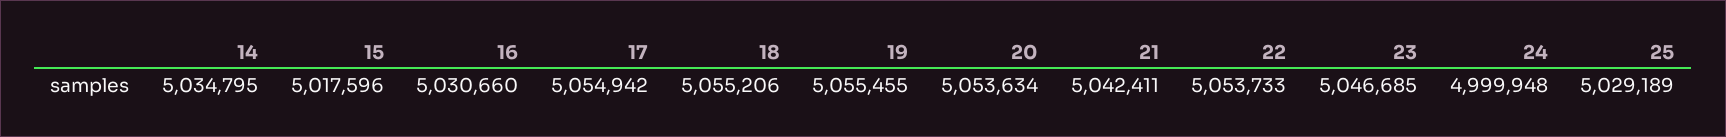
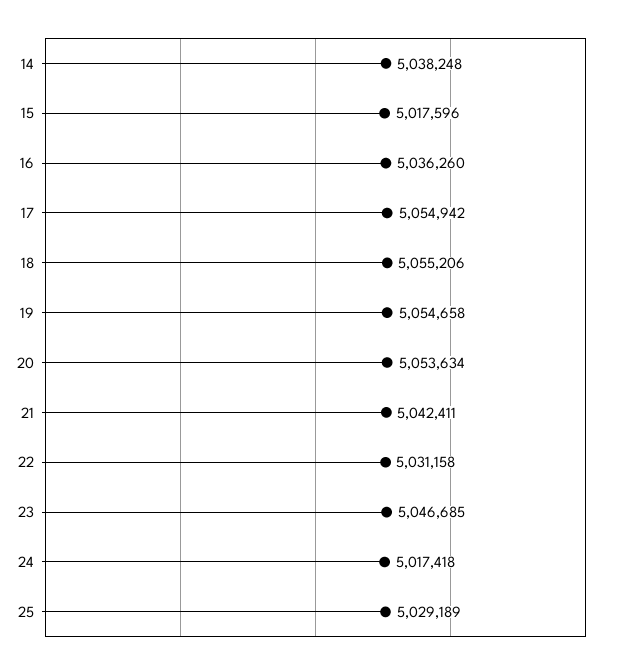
14: 5034795 -> 5038248
16: 5030660 -> 5036260
19: 5055455 -> 5054658
22: 5053733 -> 5031158
24: 4999948 -> 5017418

